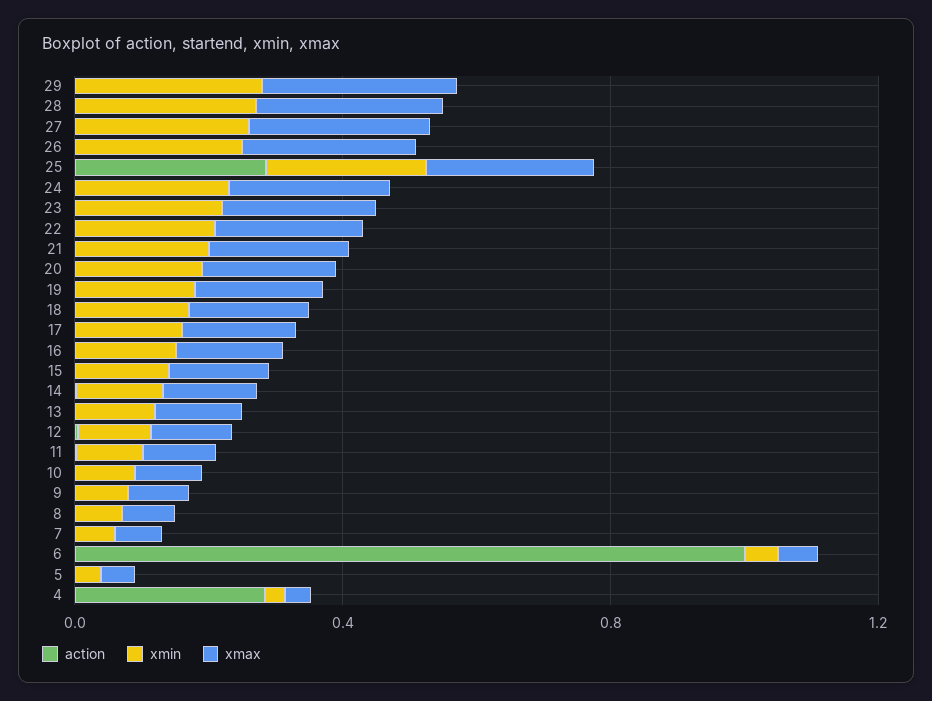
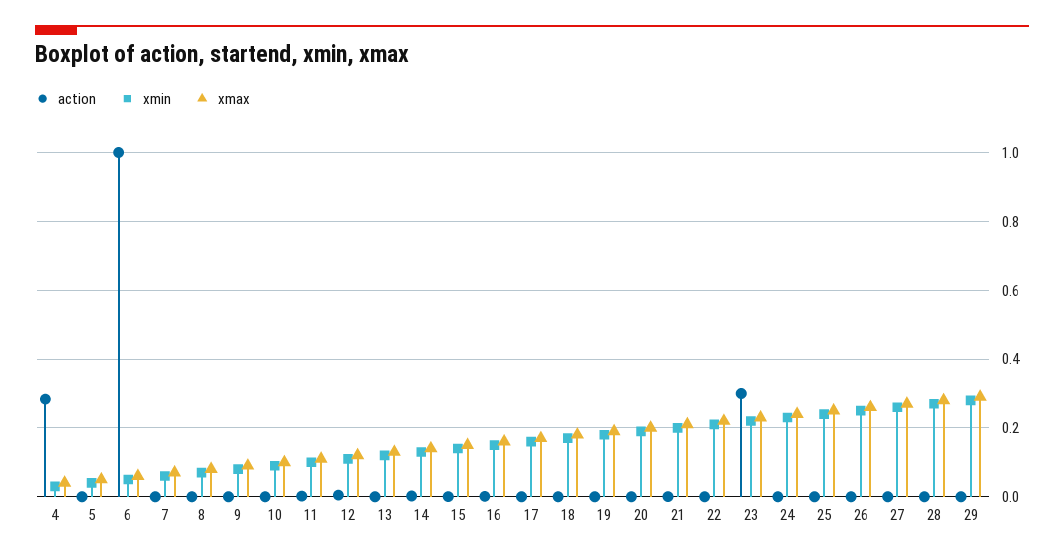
action, 25: 0.3 -> 0
action, 23: 0 -> 0.3

